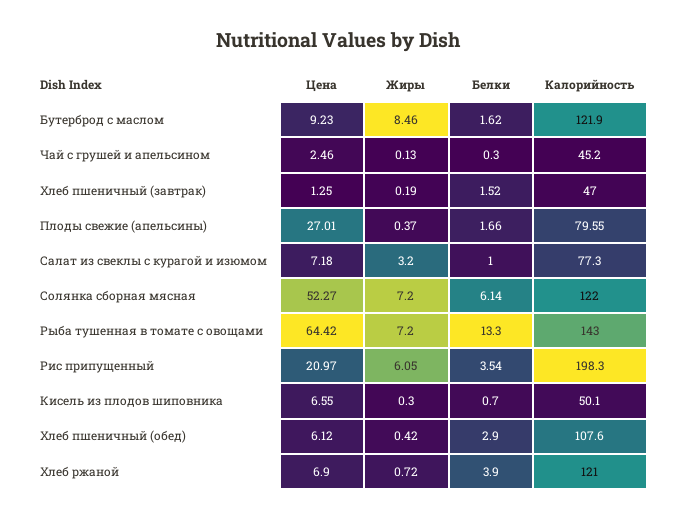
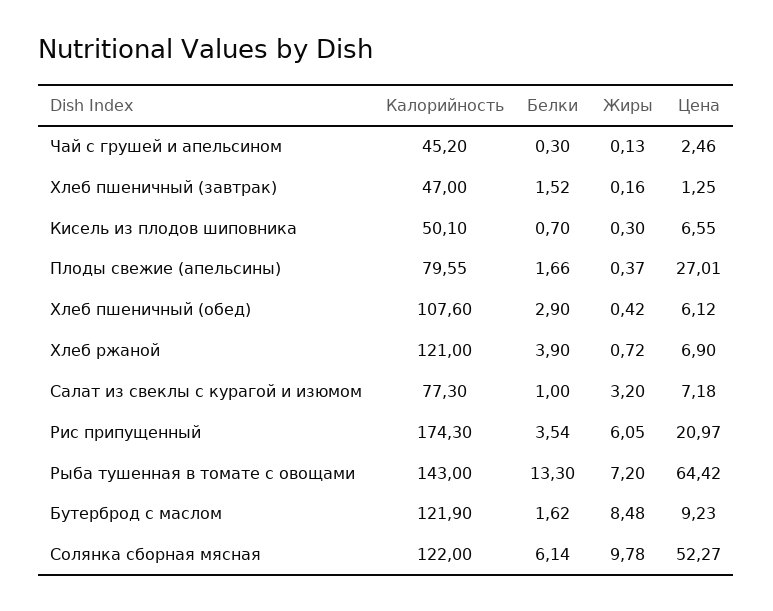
Жиры, Бутерброд с маслом: 8.46 -> 8.48
Жиры, Хлеб пшеничный (завтрак): 0.19 -> 0.16
Жиры, Солянка сборная мясная: 7.2 -> 9.78
Калорийность, Рис припущенный: 198.3 -> 174.3

